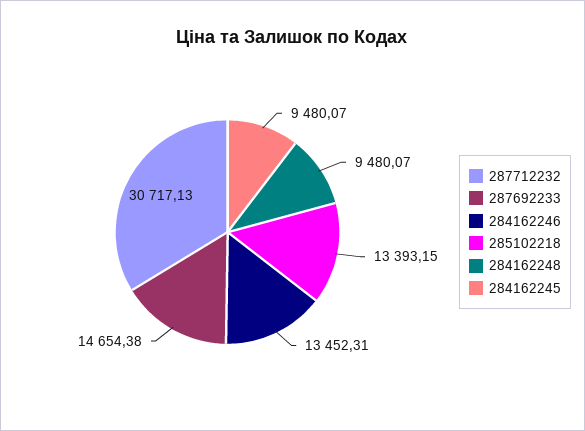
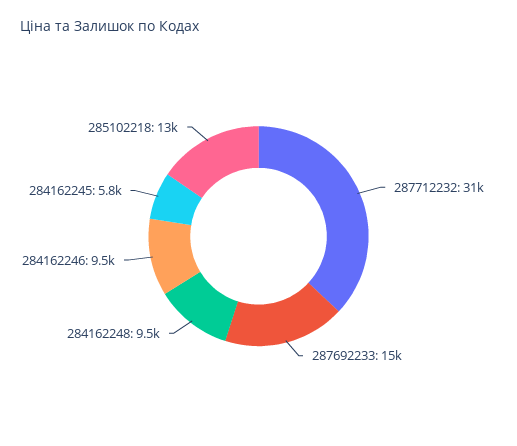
284162246: 13452.31 -> 9500
284162245: 9480.07 -> 5800

